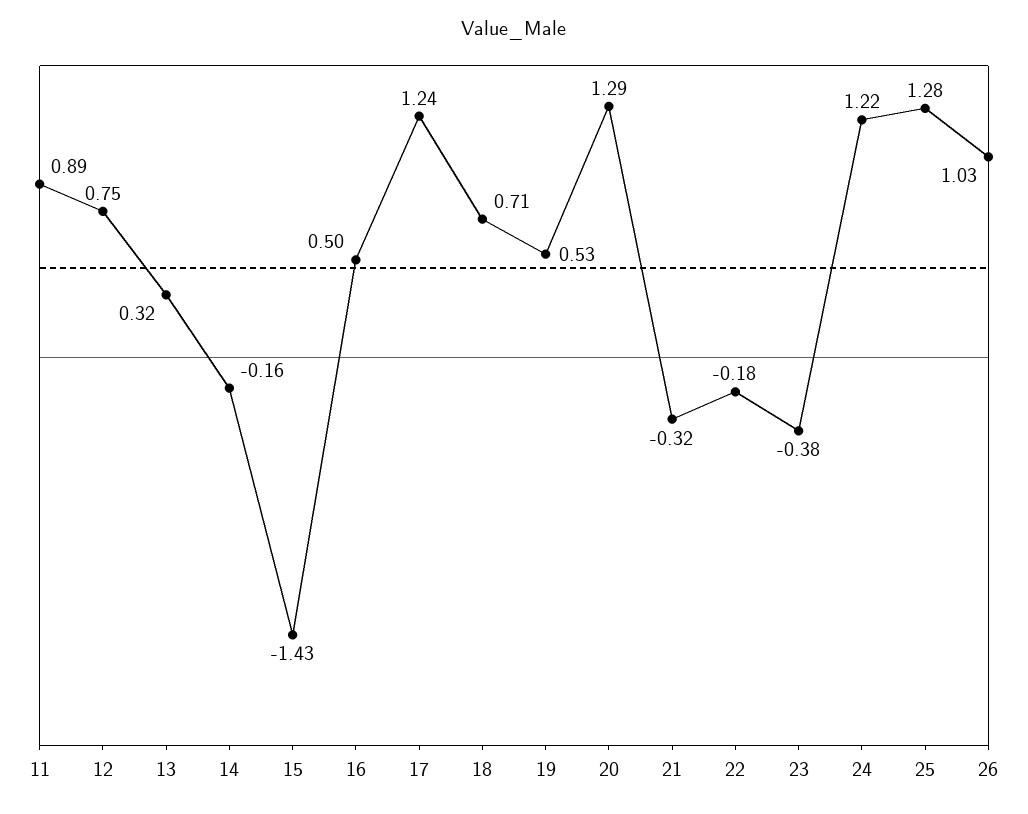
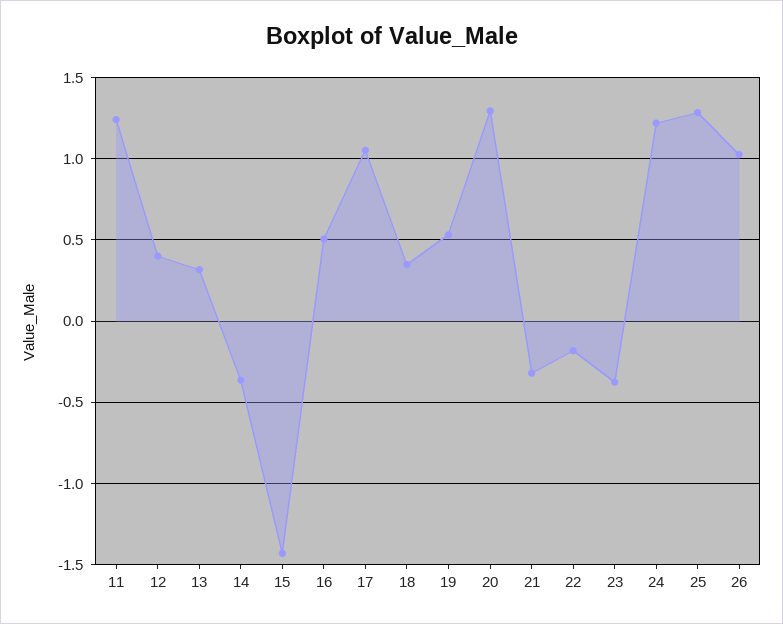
11: 0.89 -> 1.25
12: 0.75 -> 0.4
14: -0.16 -> -0.35
17: 1.24 -> 1.05
18: 0.71 -> 0.35

